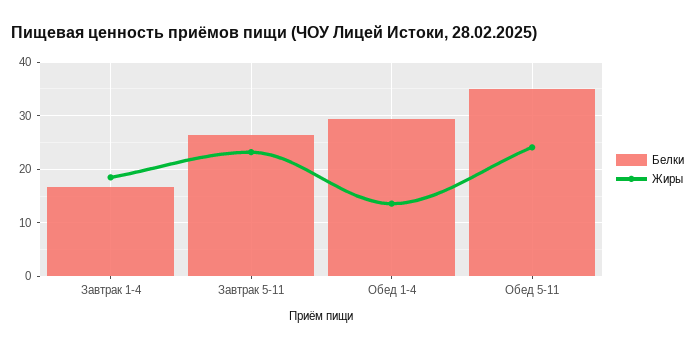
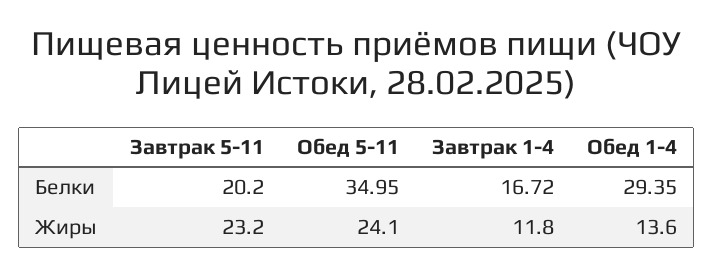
Жиры, Завтрак 1-4: 18 -> 11.8
Белки, Завтрак 5-11: 26 -> 20.2

